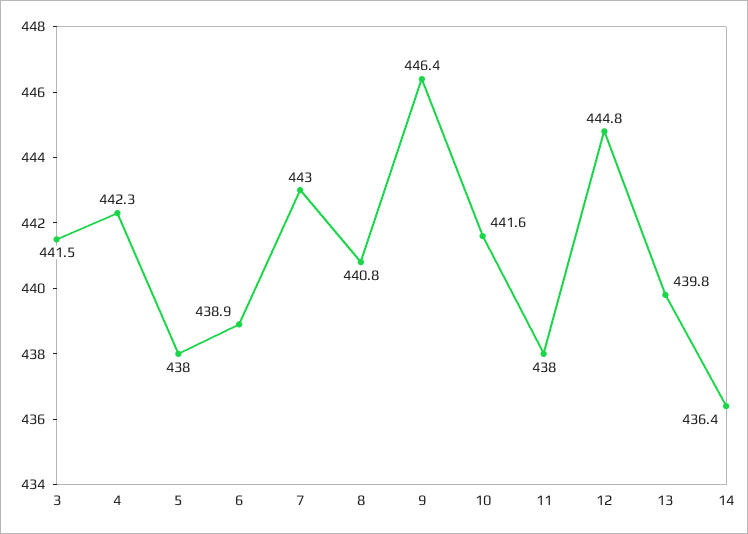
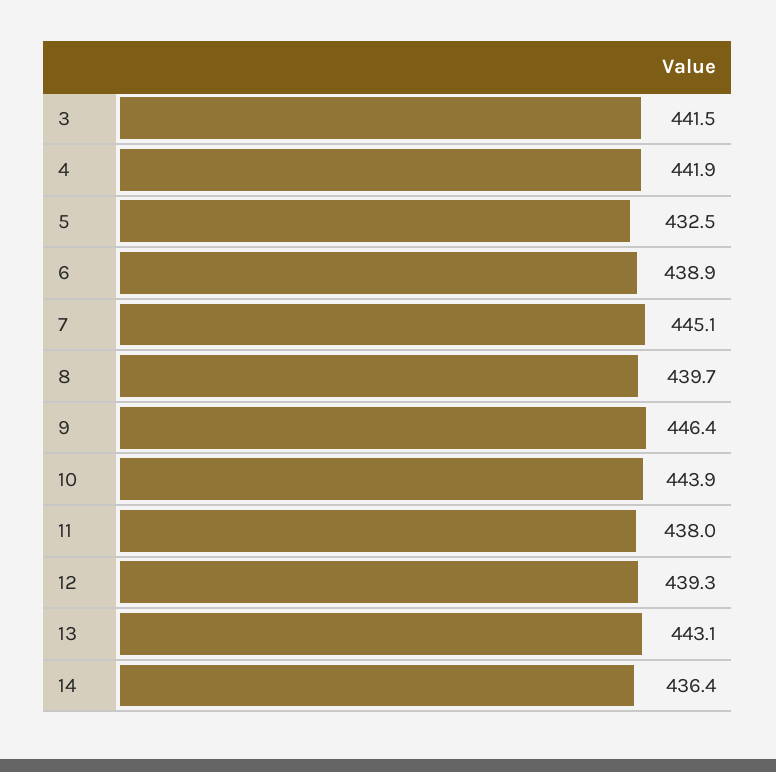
4: 442.3 -> 441.9
5: 438 -> 432.5
7: 443 -> 445.1
8: 440.8 -> 439.7
10: 441.6 -> 443.9
12: 444.8 -> 439.3
13: 439.8 -> 443.1

